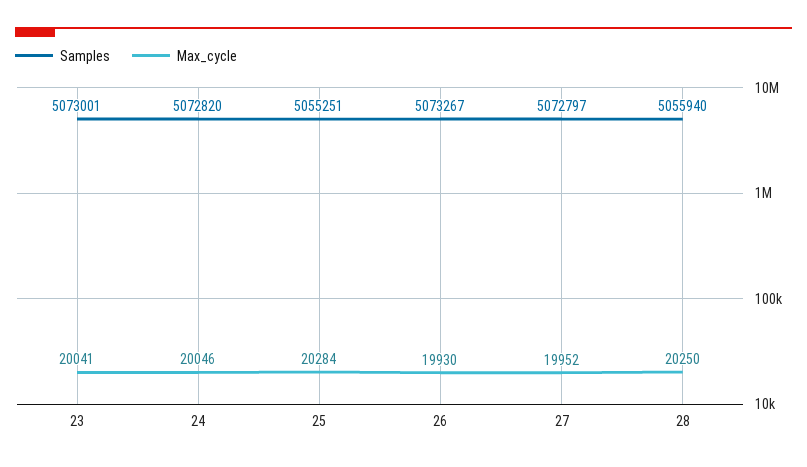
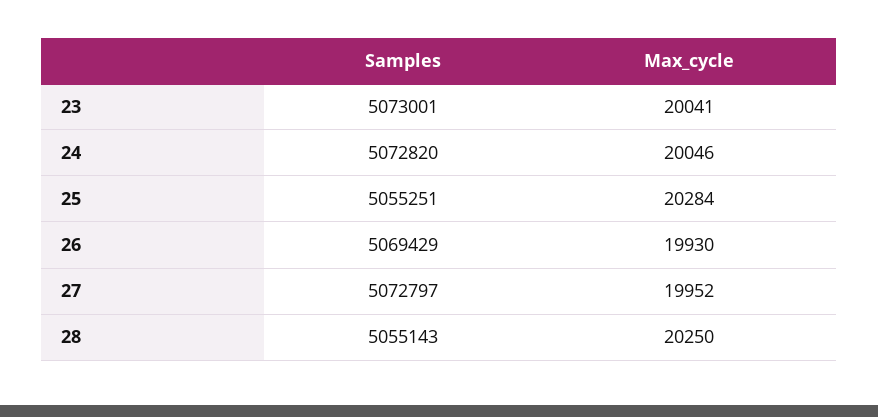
Samples, 26: 5073267 -> 5069429
Samples, 28: 5055940 -> 5055143

